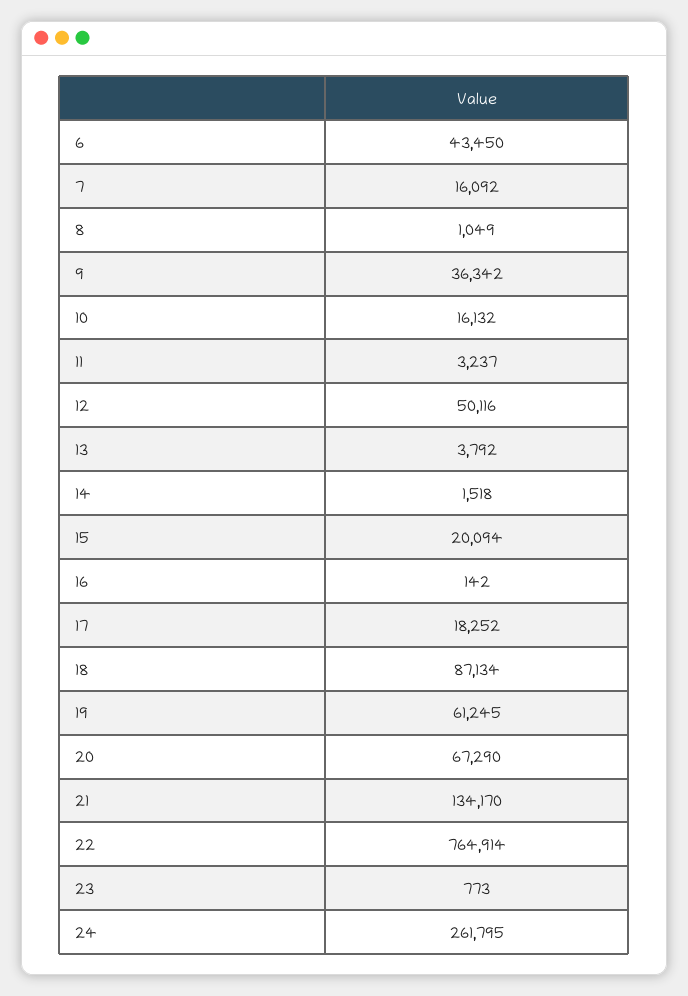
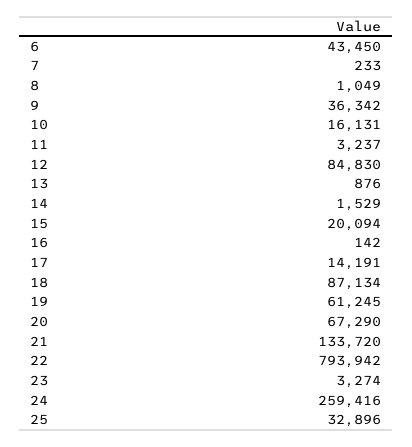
7: 16092 -> 233
10: 16132 -> 16131
12: 50116 -> 84830
13: 3792 -> 876
14: 1518 -> 1529
17: 18252 -> 14191
21: 134170 -> 133720
22: 764914 -> 793942
23: 773 -> 3274
24: 261795 -> 259416
25: none -> 32896

